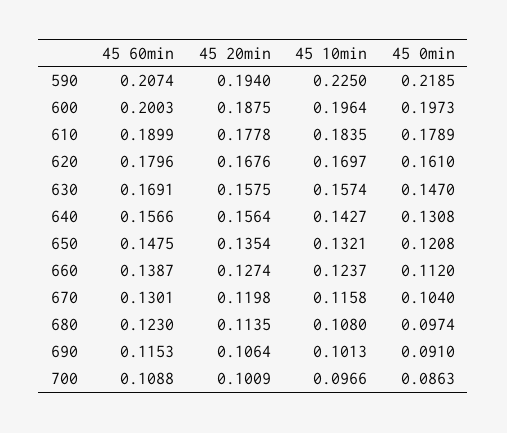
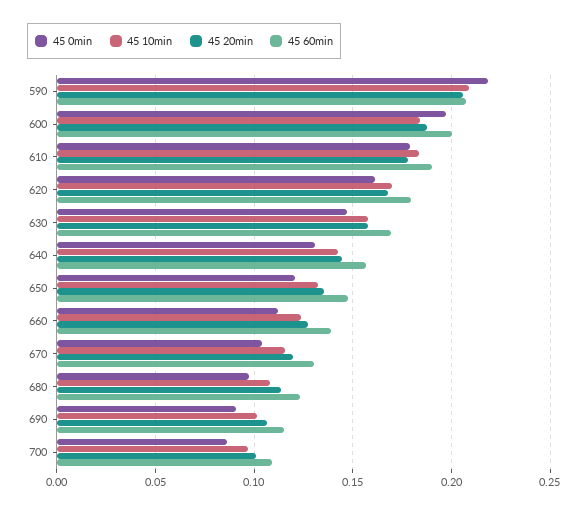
45 20min, 590: 0.194 -> 0.205
45 10min, 590: 0.225 -> 0.21
45 10min, 600: 0.1964 -> 0.185
45 20min, 640: 0.1564 -> 0.145

